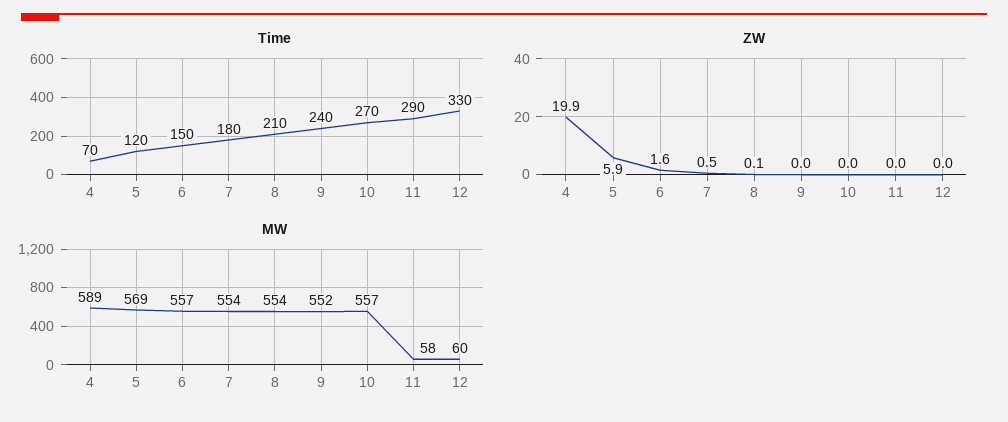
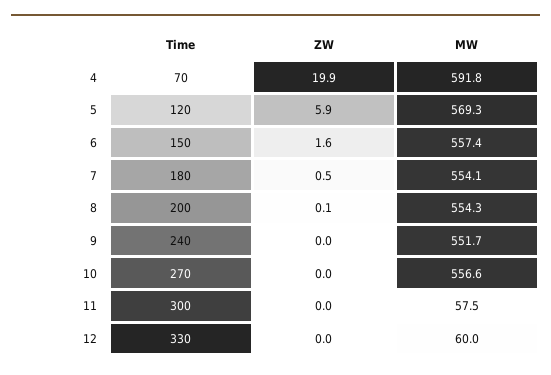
Time, 8: 210 -> 200
Time, 11: 290 -> 300
MW, 4: 589 -> 591.8

